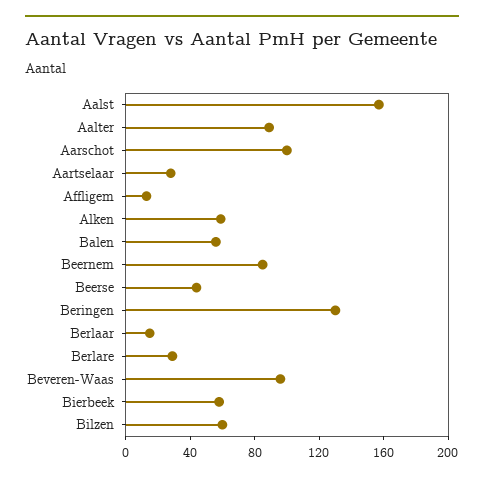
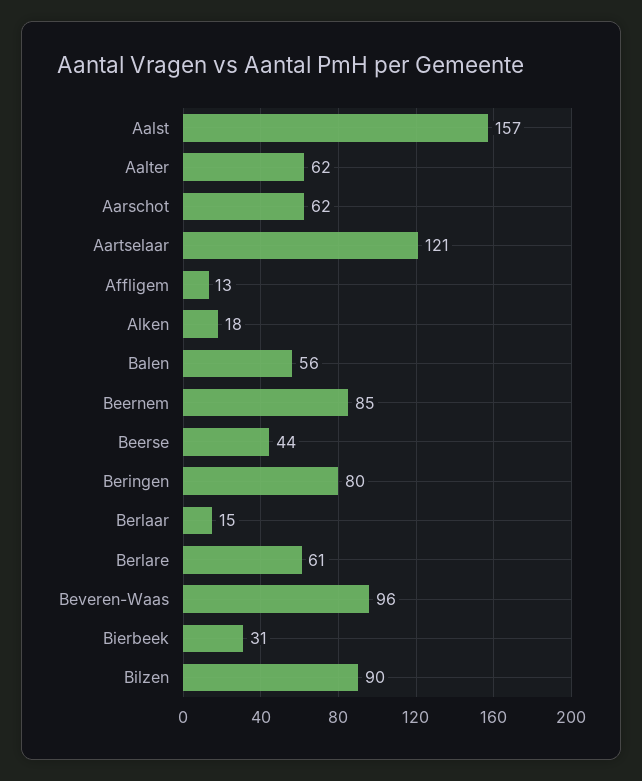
Aalter: 90 -> 62
Aarschot: 100 -> 62
Aartselaar: 30 -> 121
Alken: 60 -> 18
Beringen: 130 -> 80
Berlare: 30 -> 61
Bierbeek: 60 -> 31
Bilzen: 60 -> 90

